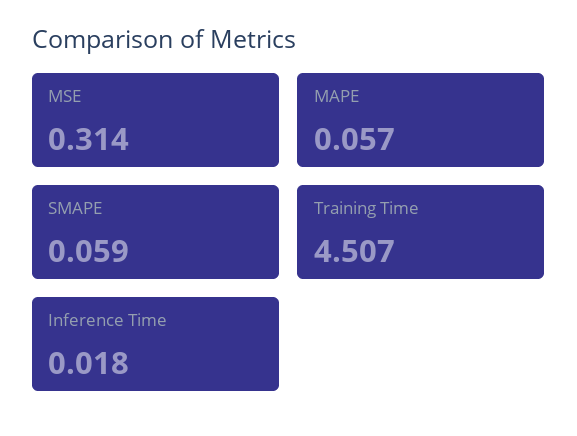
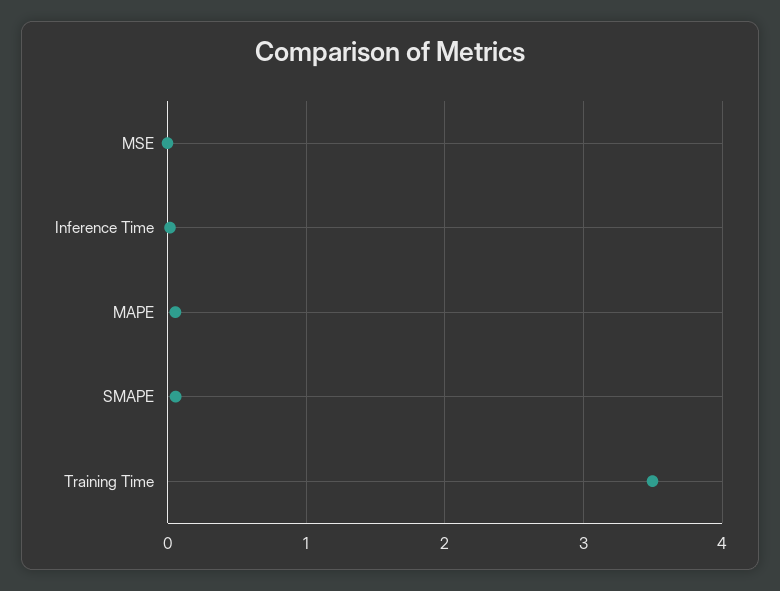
MSE: 0.314 -> 0
Training Time: 4.507 -> 3.5

